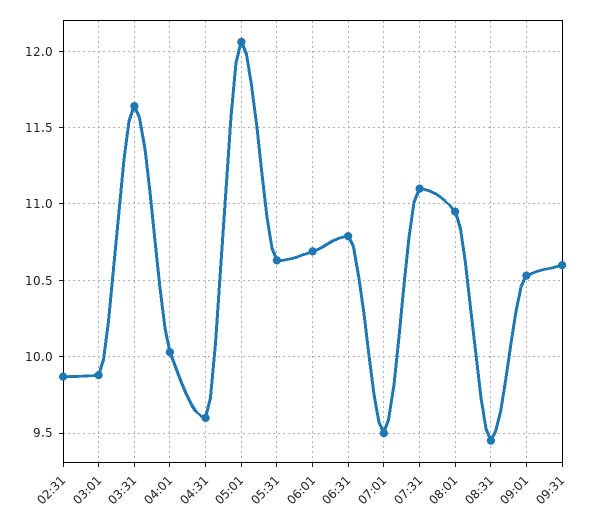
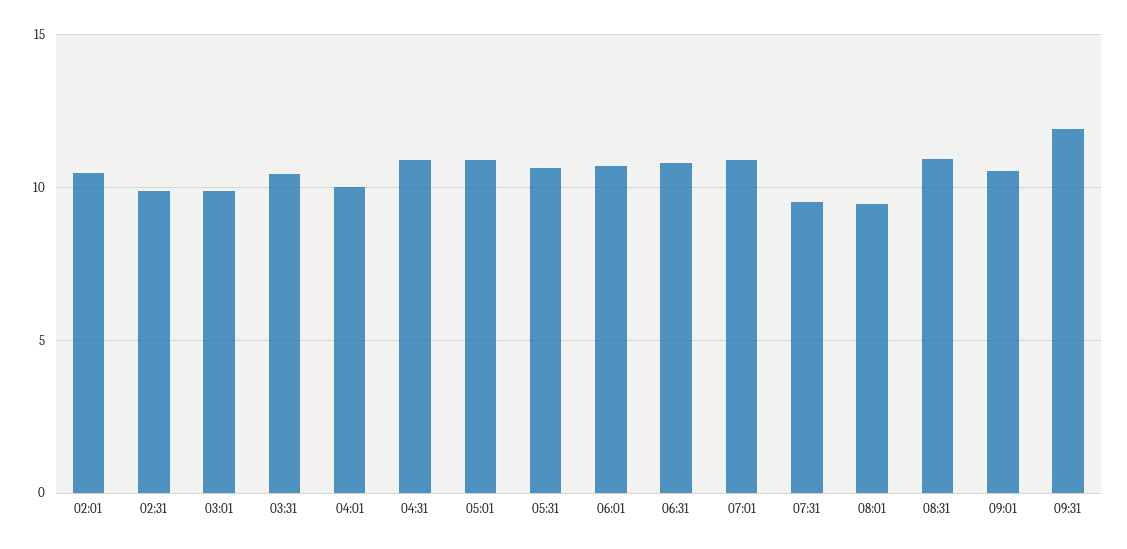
03:31: 11.65 -> 10.5
04:31: 9.6 -> 11
05:01: 12.05 -> 11
07:01: 9.5 -> 11
07:31: 11.1 -> 9.5
08:01: 10.95 -> 9.5
08:31: 9.45 -> 11
09:31: 10.6 -> 12
02:01: none -> 10.5

